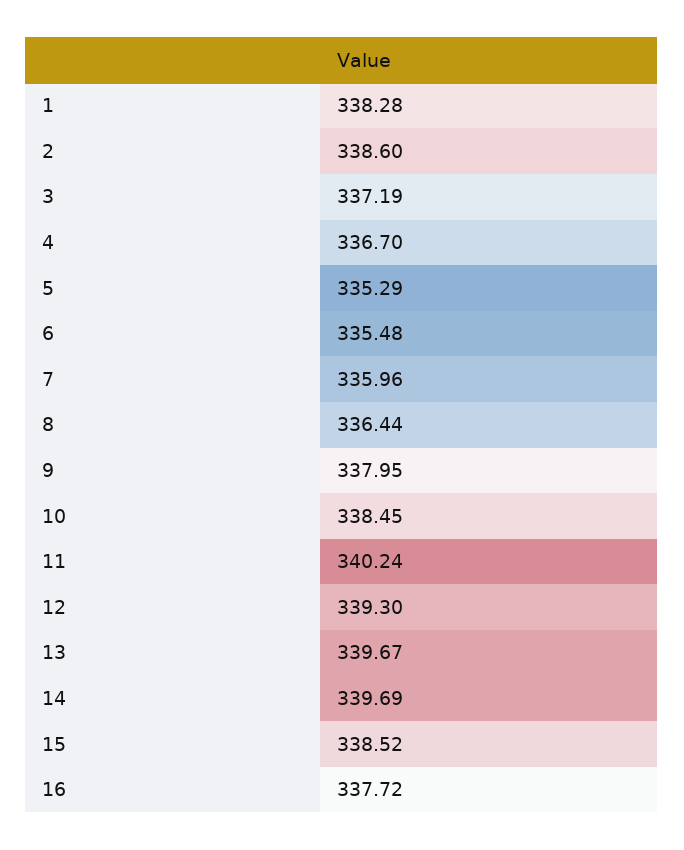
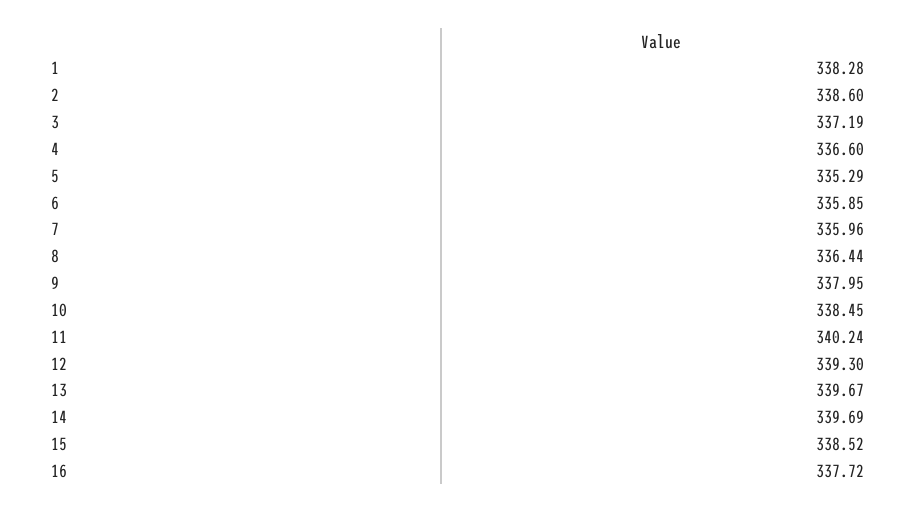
4: 336.7 -> 336.6
6: 335.48 -> 335.85

